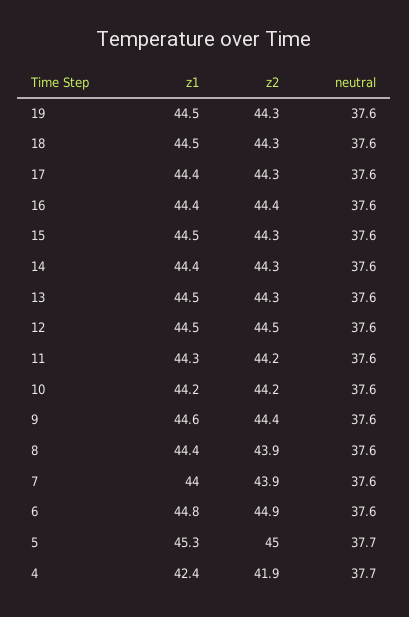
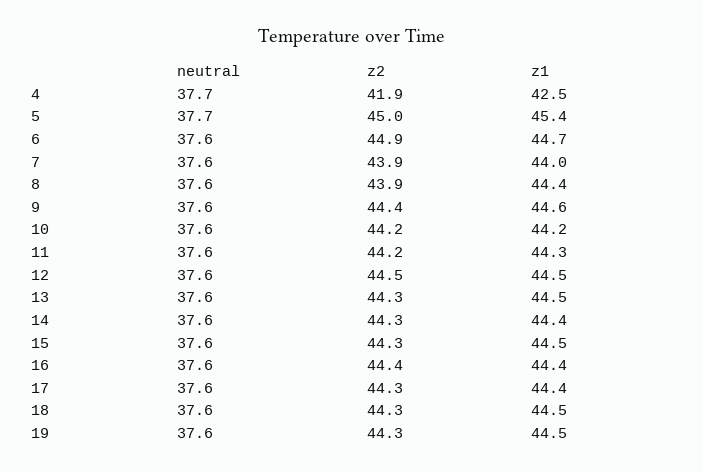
z1, 6: 44.8 -> 44.7
z1, 5: 45.3 -> 45.4
z1, 4: 42.4 -> 42.5

